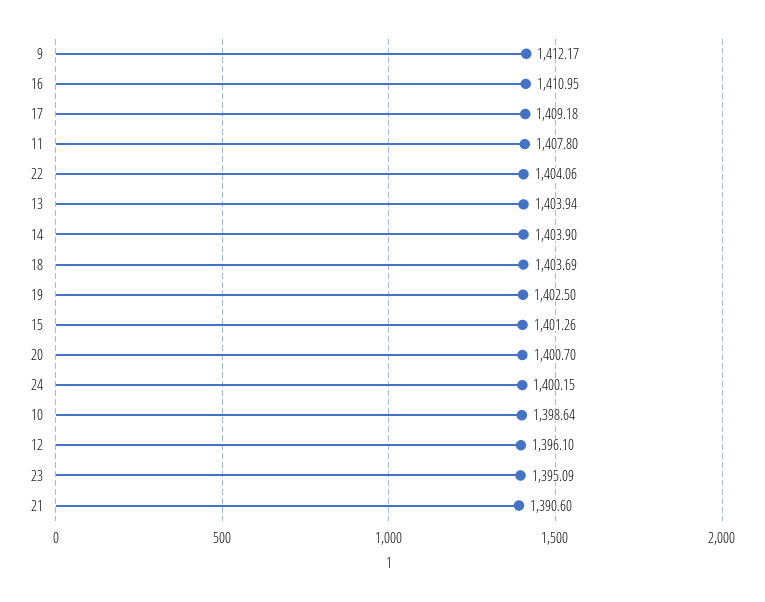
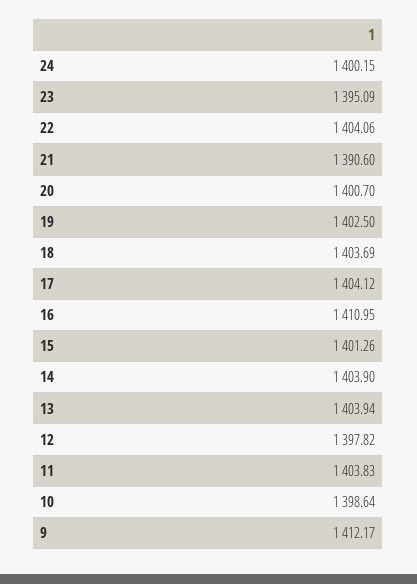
17: 1409.18 -> 1404.12
11: 1407.8 -> 1403.83
12: 1396.1 -> 1397.82

